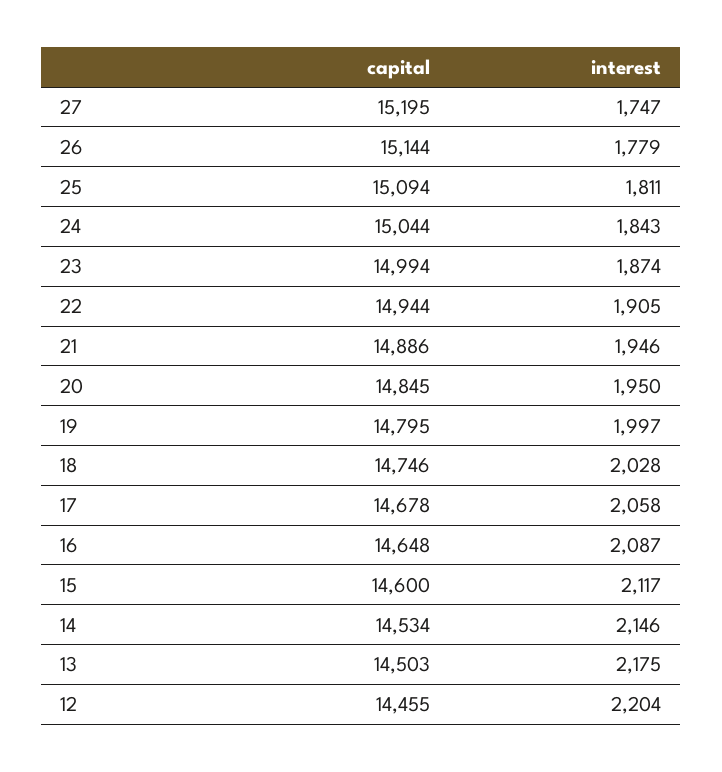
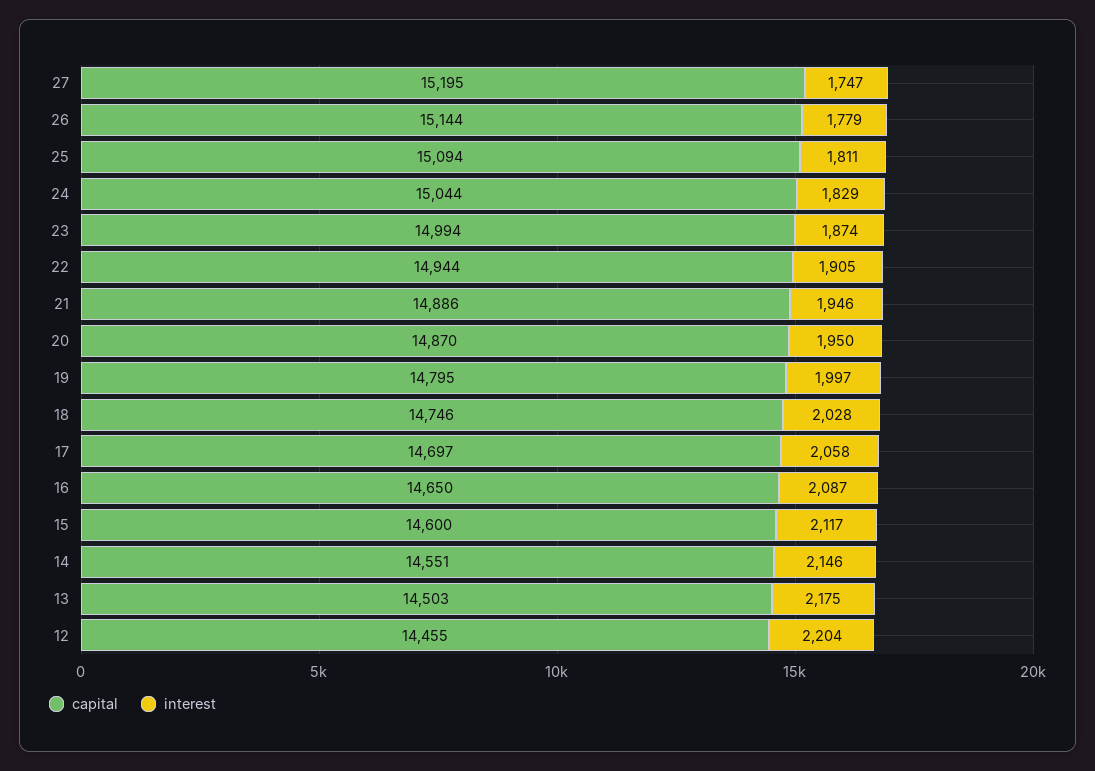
interest, 24: 1843 -> 1829
capital, 20: 14845 -> 14870
capital, 17: 14678 -> 14697
capital, 16: 14648 -> 14650
capital, 14: 14534 -> 14551

